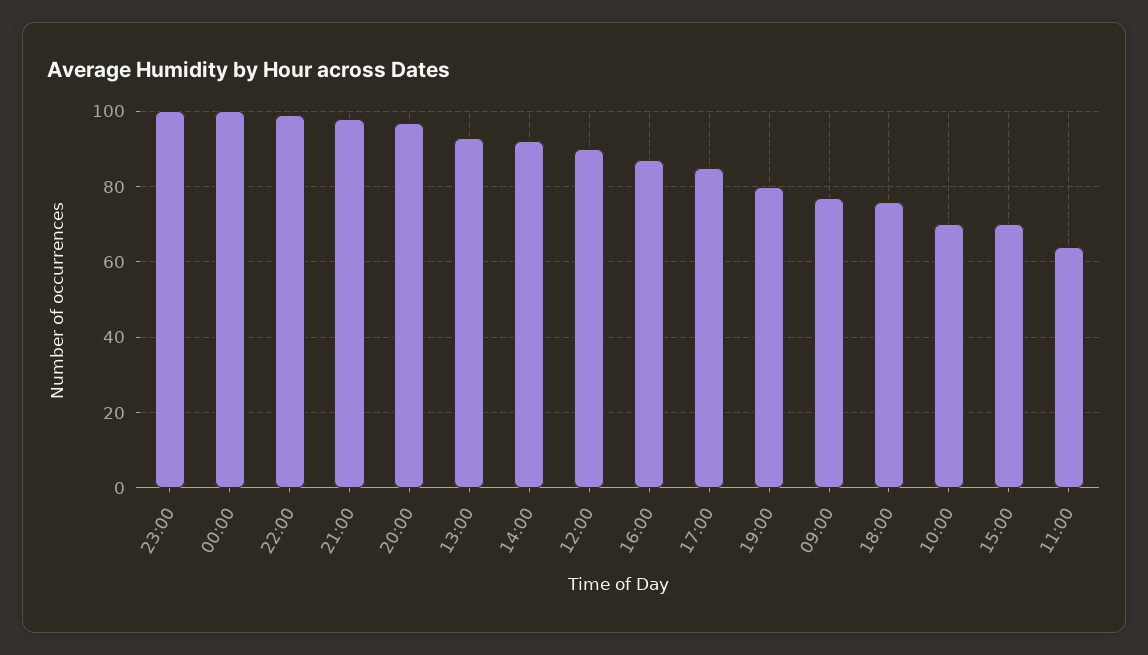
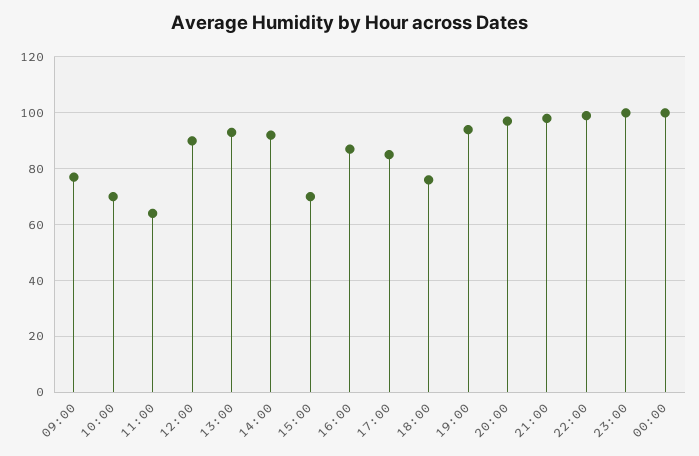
19:00: 80 -> 95

